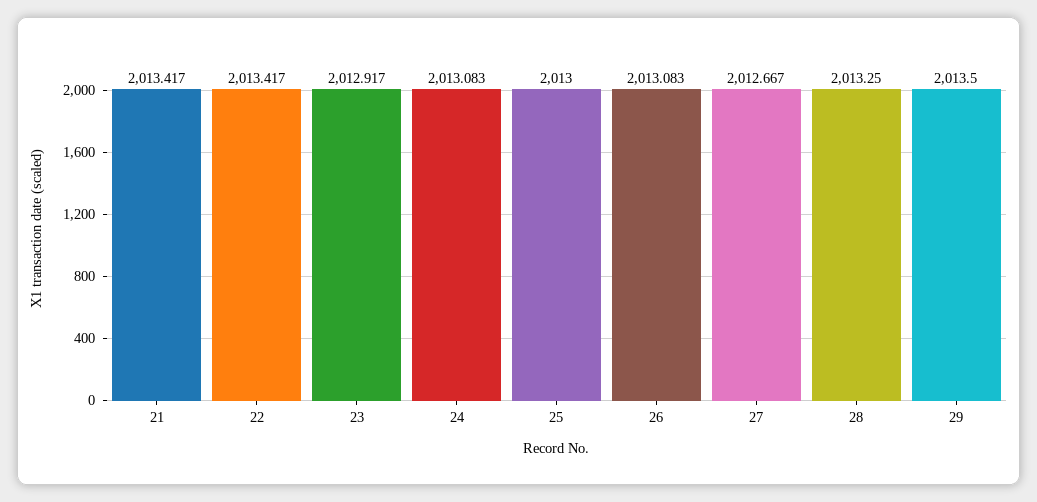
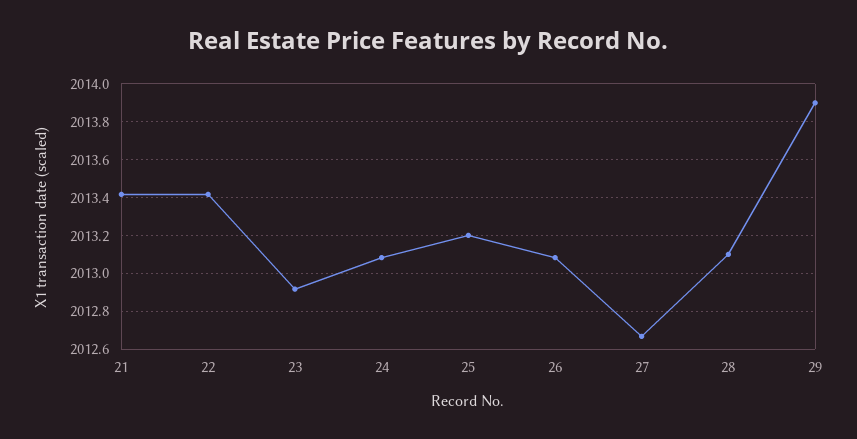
25: 2013 -> 2013.2
28: 2013.25 -> 2013.1
29: 2013.5 -> 2013.9

